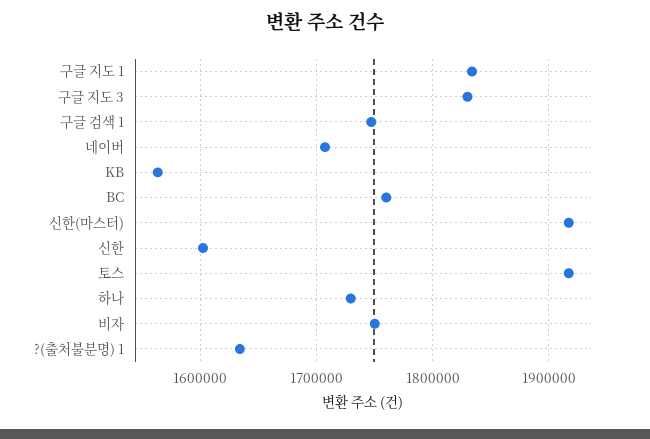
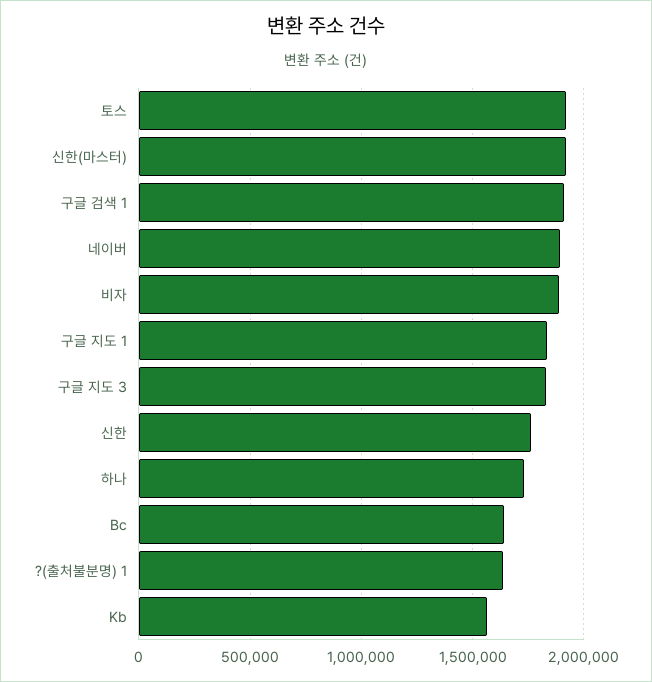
구글 검색 1: 1750000 -> 1900000
네이버: 1710000 -> 1900000
BC: 1760000 -> 1650000
신한: 1600000 -> 1750000
비자: 1750000 -> 1900000

